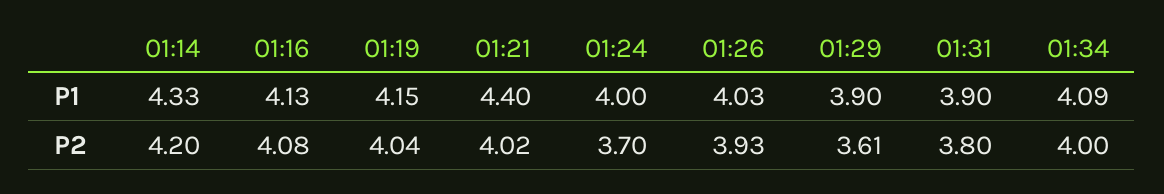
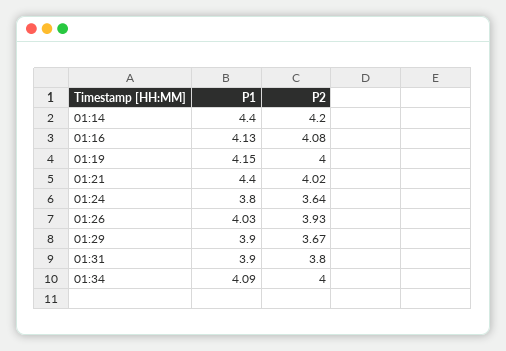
01:14, P1: 4.33 -> 4.4
01:24, P1: 4 -> 3.8
01:19, P2: 4.04 -> 4
01:24, P2: 3.7 -> 3.64
01:29, P2: 3.61 -> 3.67

